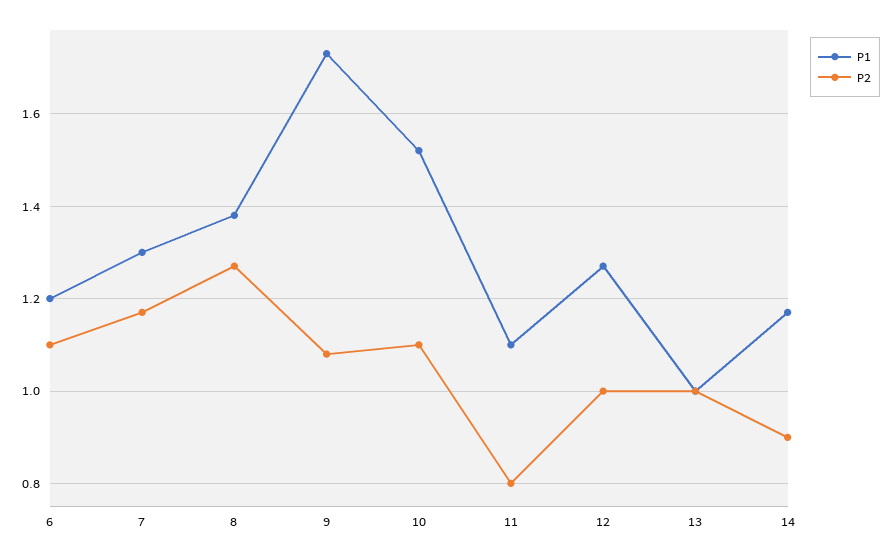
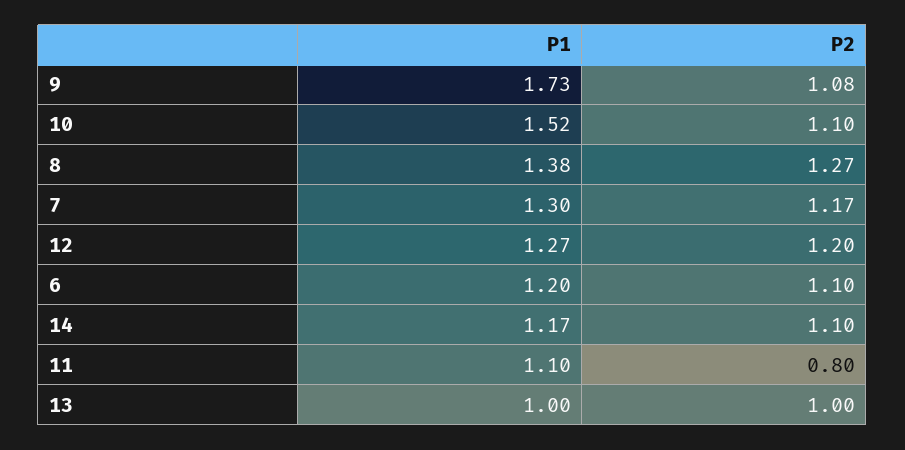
P2, 12: 1 -> 1.2
P2, 14: 0.9 -> 1.1

